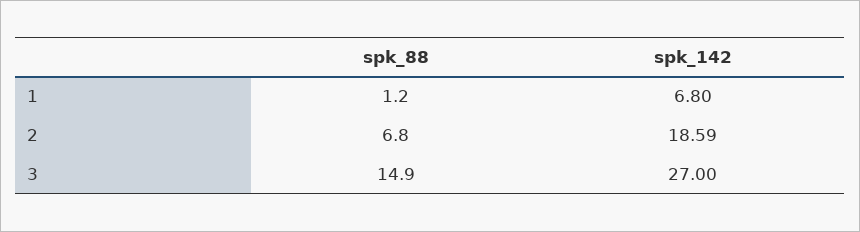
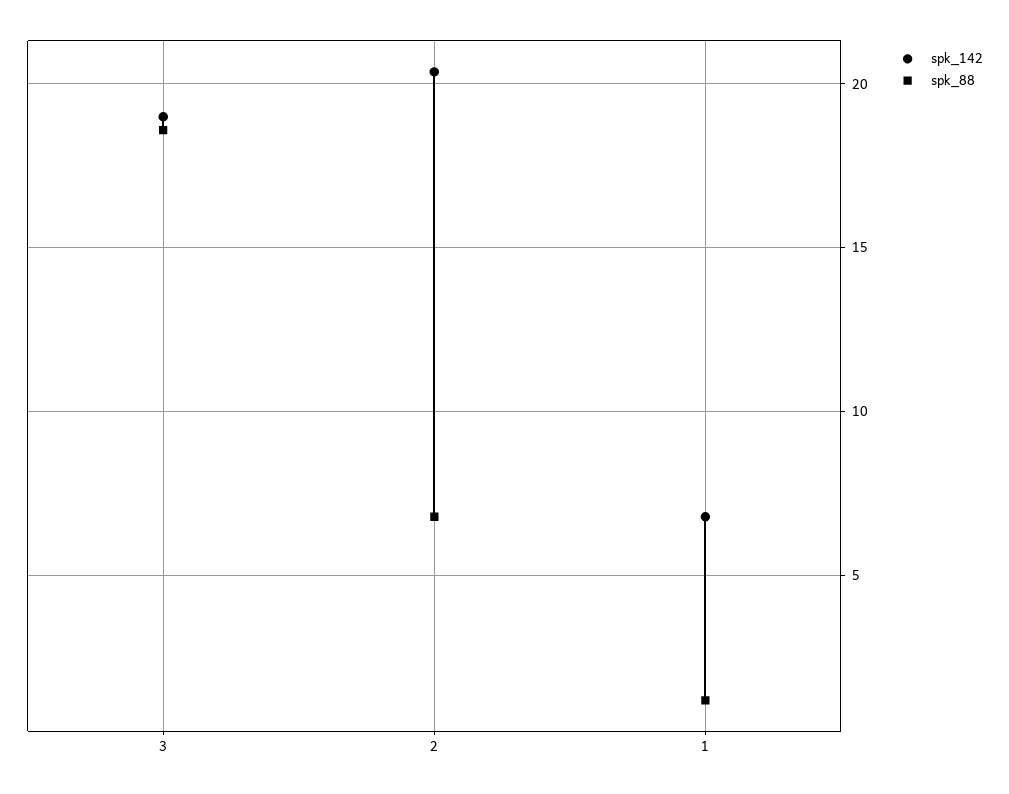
spk_142, 2: 18.59 -> 20.5
spk_88, 3: 14.9 -> 18.5
spk_142, 3: 27 -> 19

